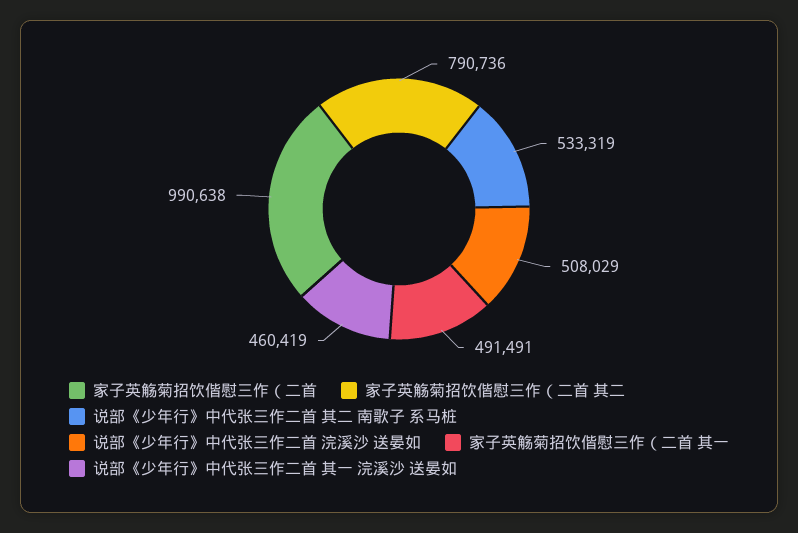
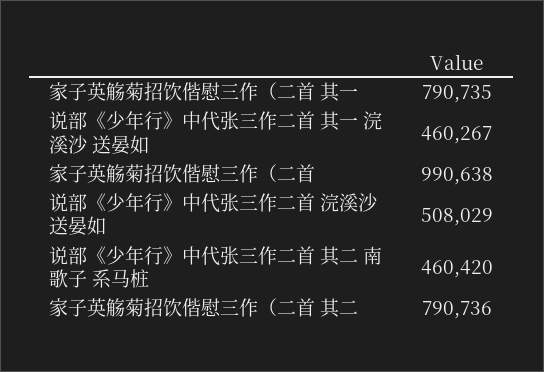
说部《少年行》中代张三作二首 其二 南歌子 系马桩: 533319 -> 460420
家子英觞菊招饮偕慰三作（二首 其一: 491491 -> 790735
说部《少年行》中代张三作二首 其一 浣溪沙 送晏如: 460419 -> 460267

